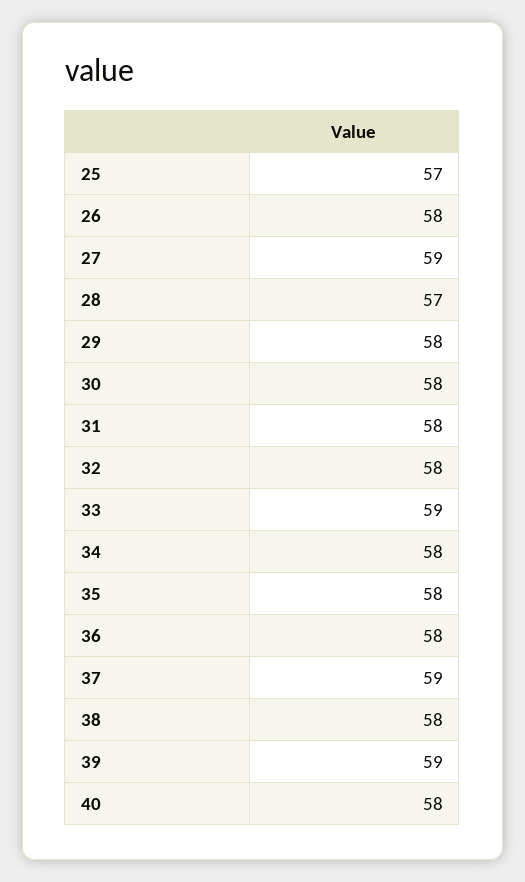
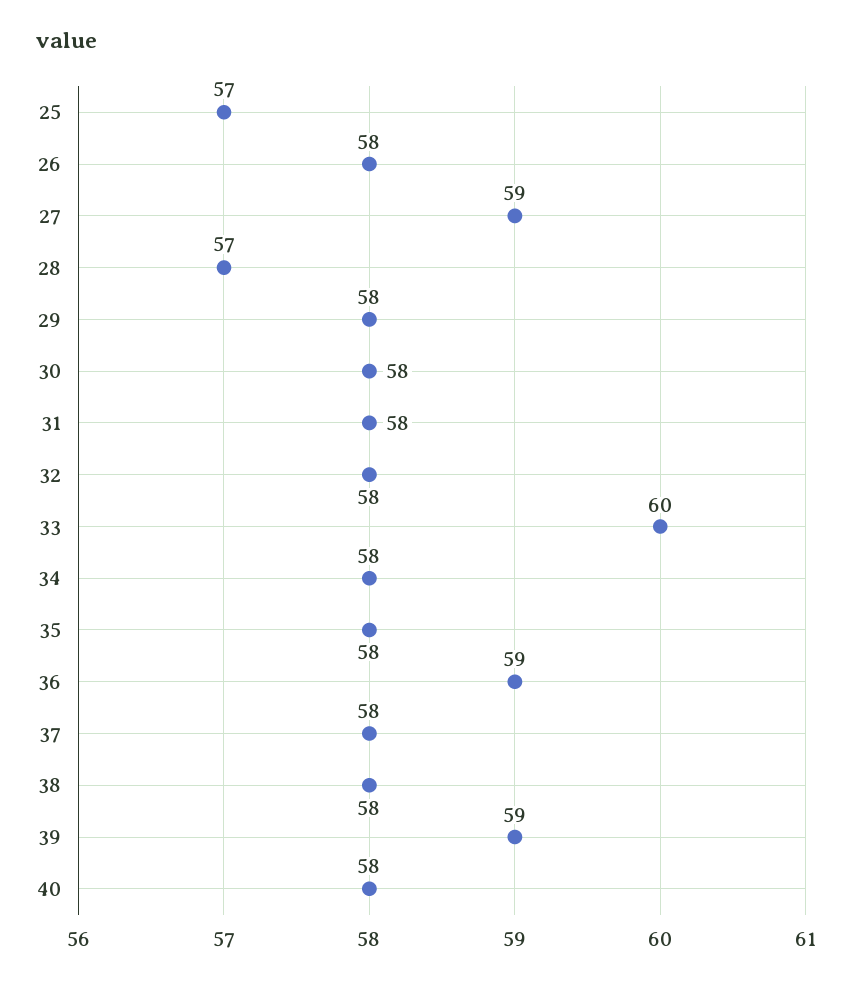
33: 59 -> 60
36: 58 -> 59
37: 59 -> 58

